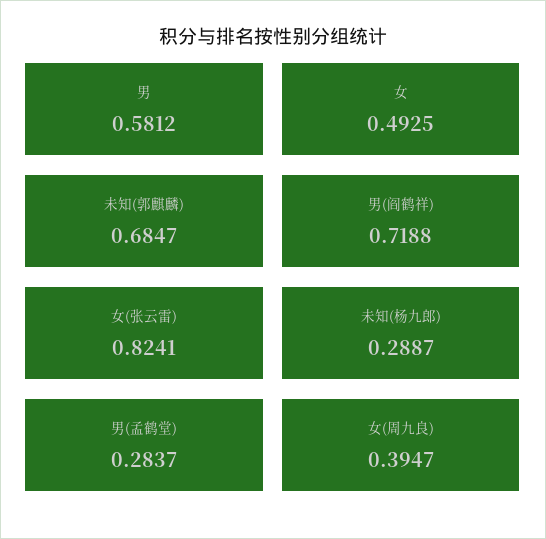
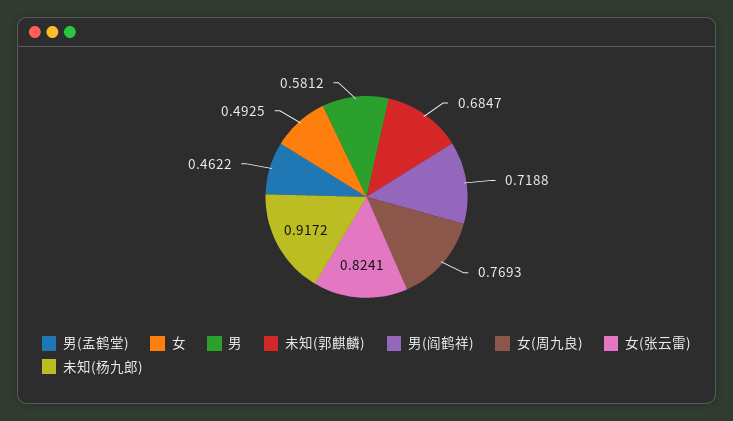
未知(杨九郎): 0.2887 -> 0.9172
男(孟鹤堂): 0.2837 -> 0.4622
女(周九良): 0.3947 -> 0.7693

